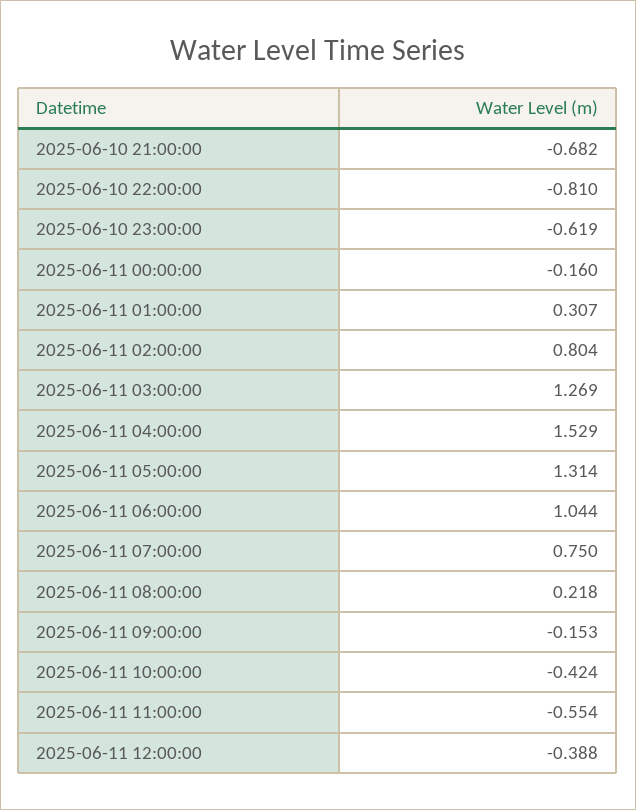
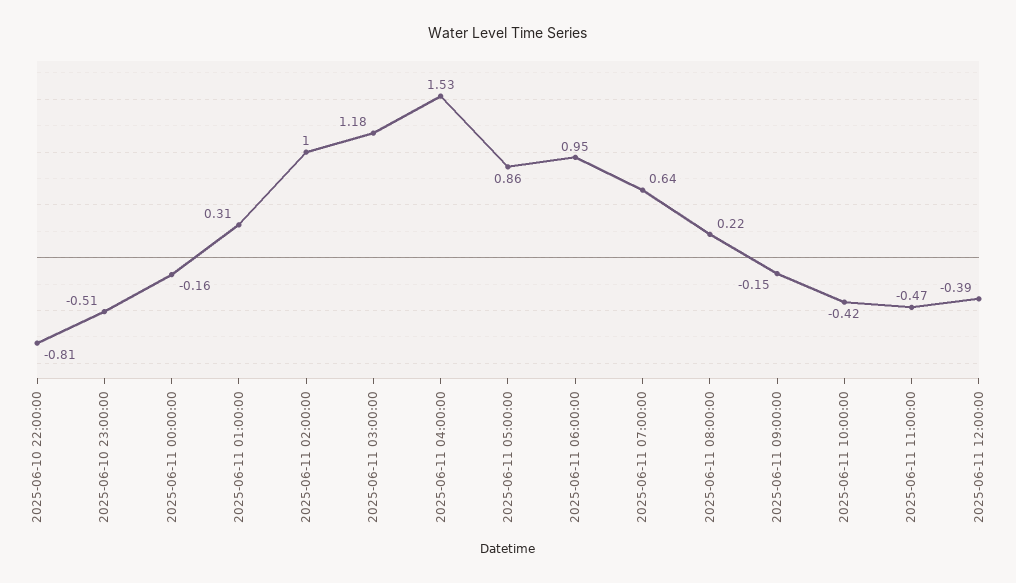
2025-06-10 21:00:00: -0.682 -> none
2025-06-10 23:00:00: -0.619 -> -0.51
2025-06-11 02:00:00: 0.804 -> 1
2025-06-11 03:00:00: 1.269 -> 1.18
2025-06-11 05:00:00: 1.314 -> 0.86
2025-06-11 06:00:00: 1.044 -> 0.95
2025-06-11 07:00:00: 0.75 -> 0.64
2025-06-11 11:00:00: -0.554 -> -0.47

